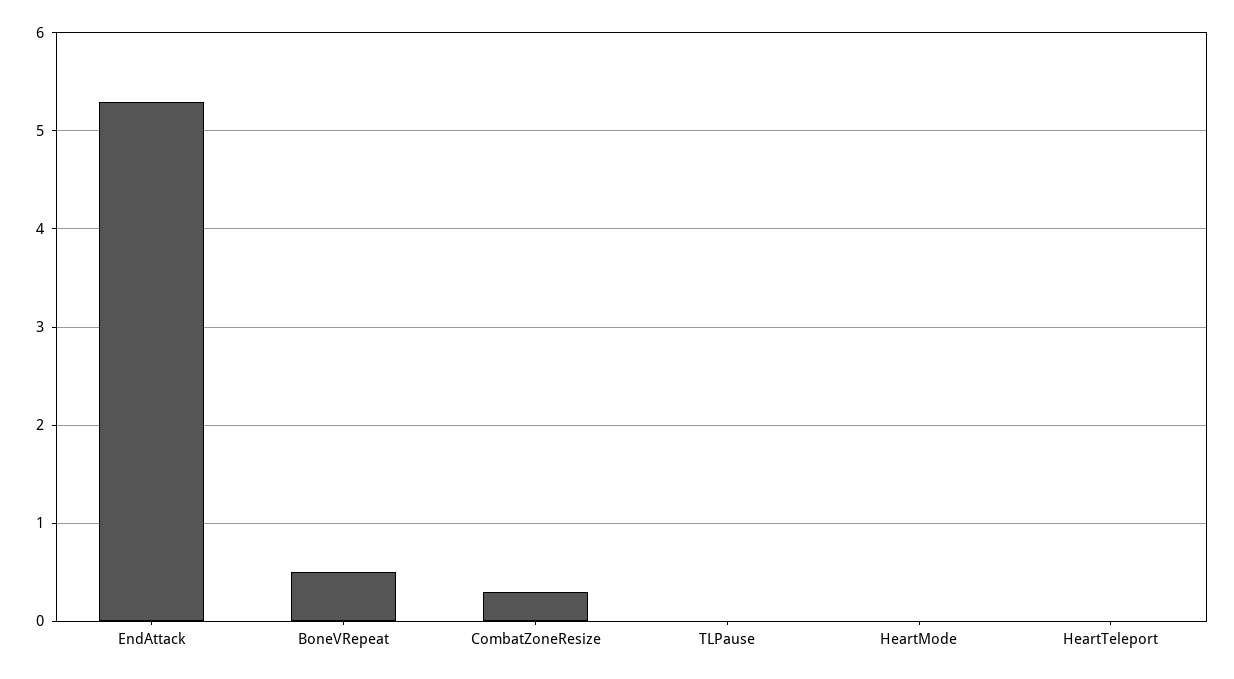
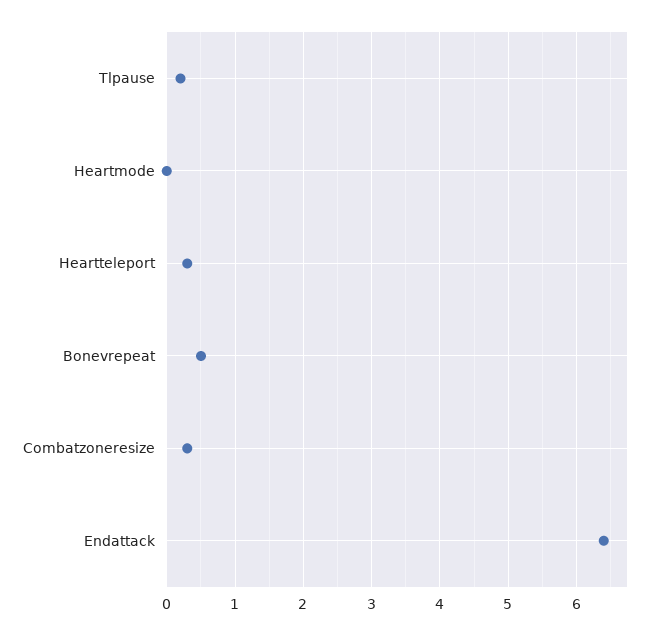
EndAttack: 5.3 -> 6.4
TLPause: 0 -> 0.2
HeartTeleport: 0 -> 0.3

